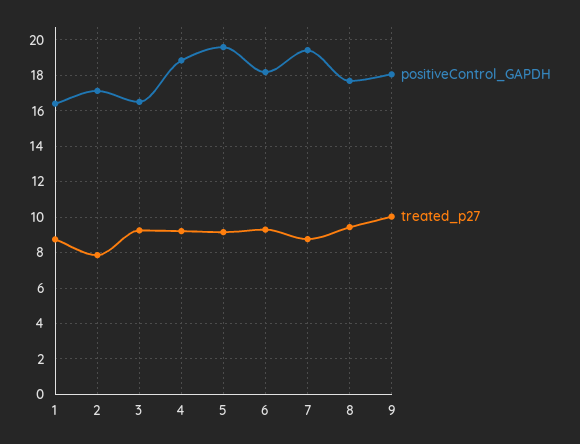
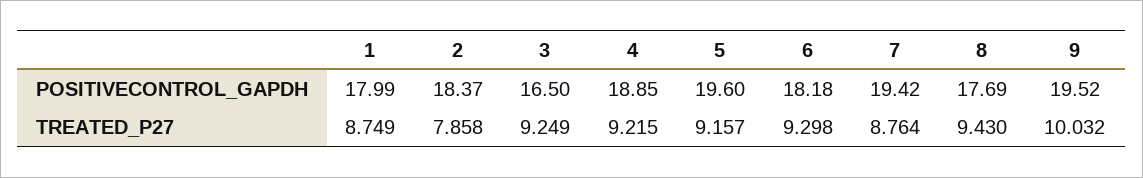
positiveControl_GAPDH, 1: 16.5 -> 17.99
positiveControl_GAPDH, 2: 17 -> 18.37
positiveControl_GAPDH, 9: 18 -> 19.52

